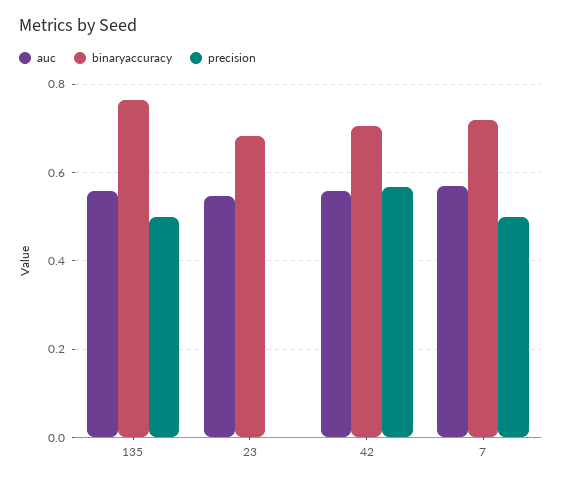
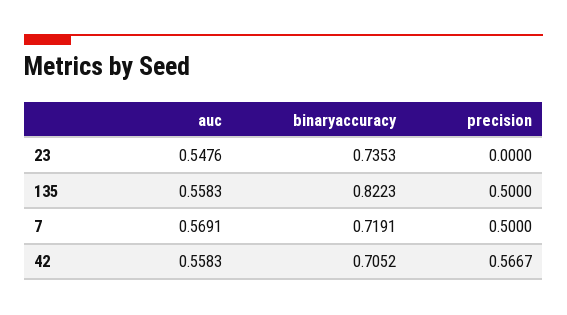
binaryaccuracy, 135: 0.76 -> 0.8223
binaryaccuracy, 23: 0.68 -> 0.7353

